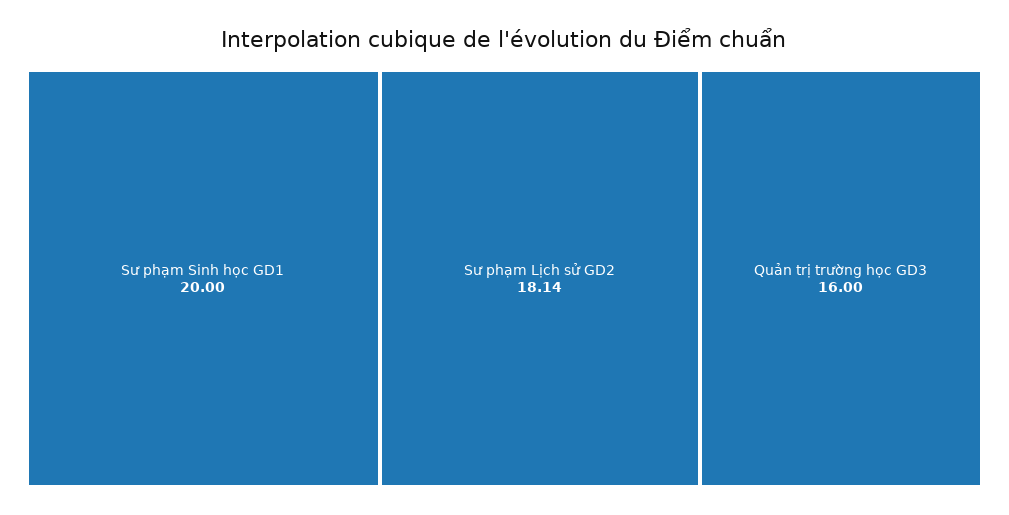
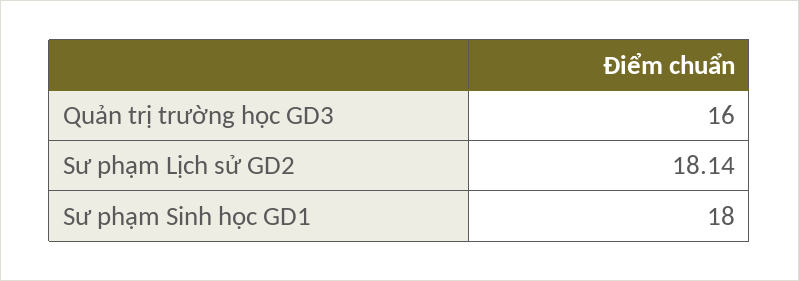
Sư phạm Sinh học GD1: 20 -> 18

